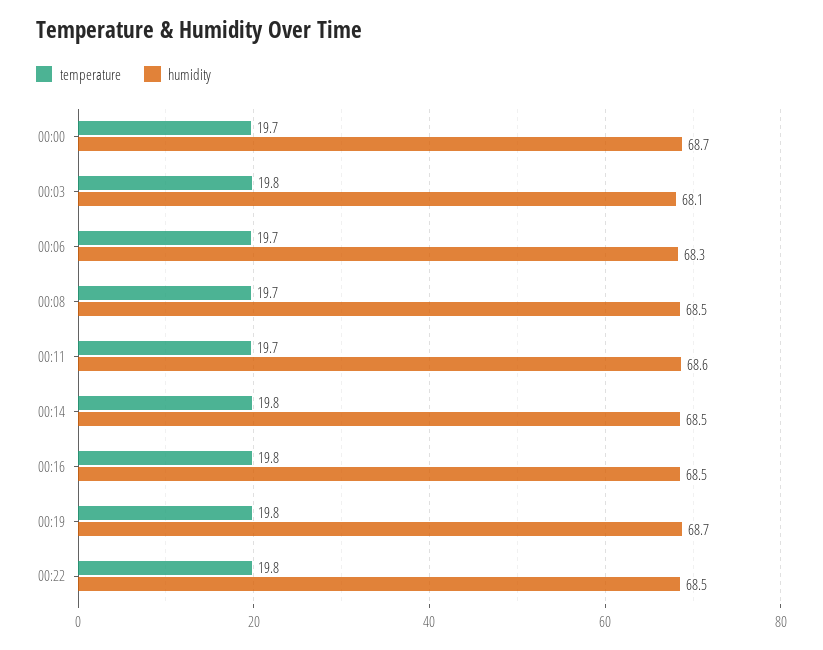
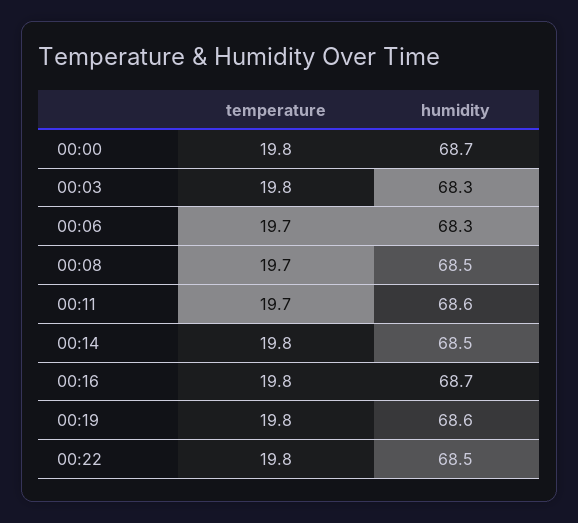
temperature, 00:00: 19.7 -> 19.8
humidity, 00:03: 68.1 -> 68.3
humidity, 00:16: 68.5 -> 68.7
humidity, 00:19: 68.7 -> 68.6

